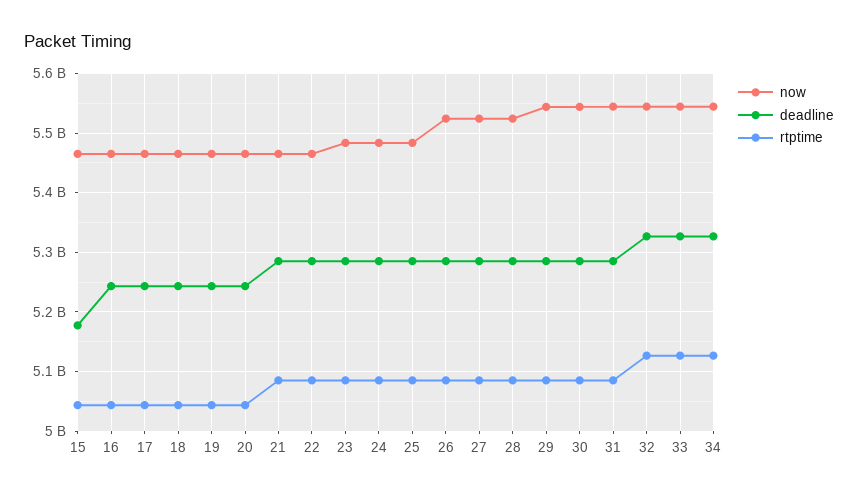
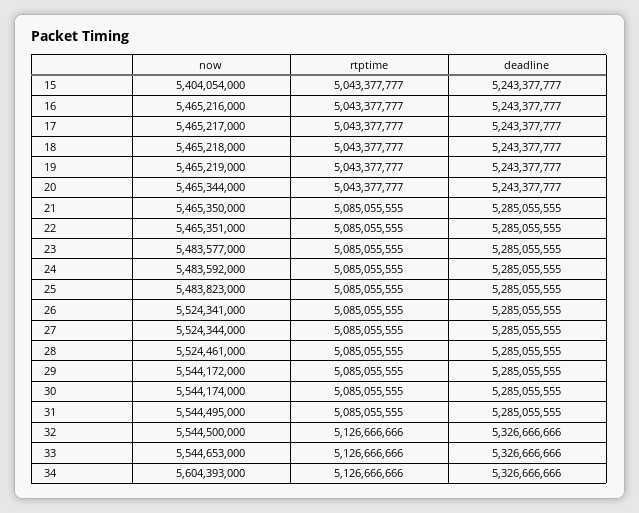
now, 15: 5460000000 -> 5404054000
deadline, 15: 5180000000 -> 5243377777
now, 34: 5540000000 -> 5604393000

